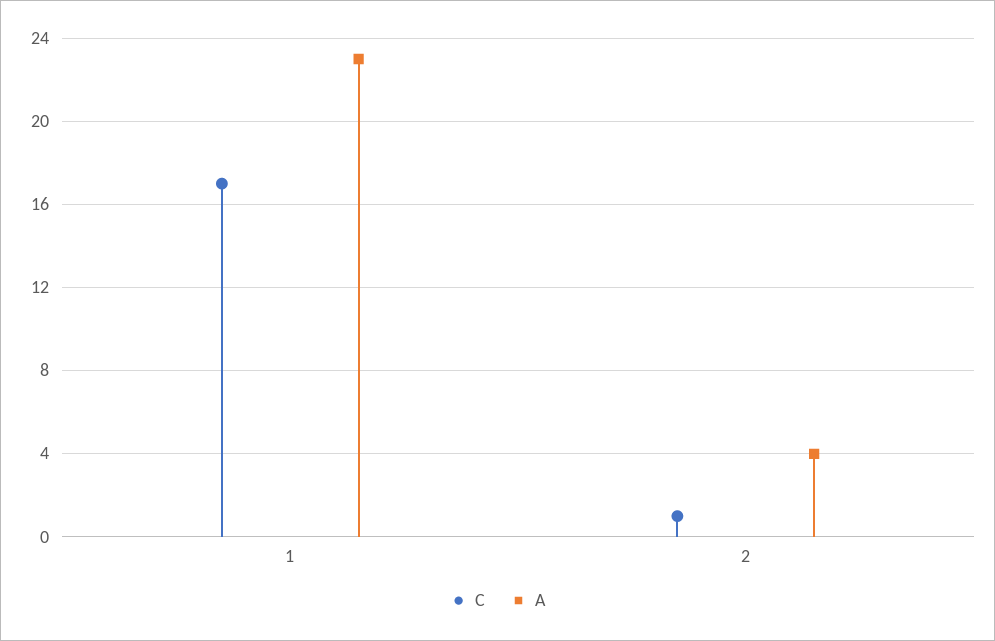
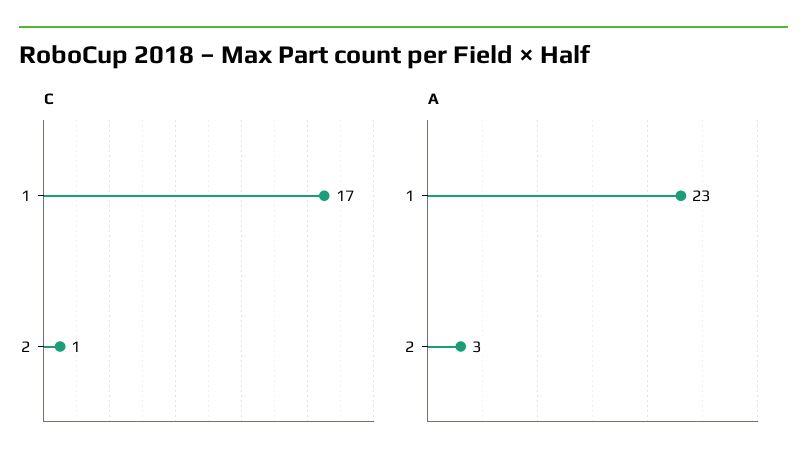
A, 2: 4 -> 3

